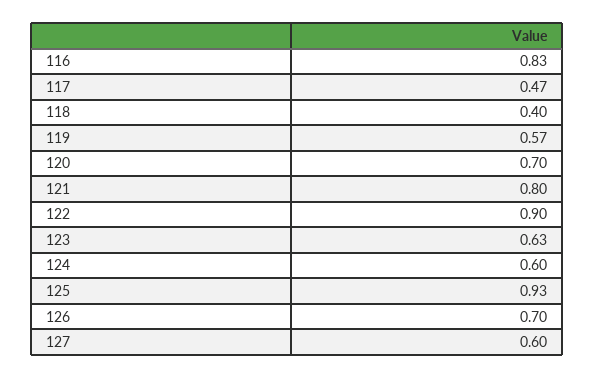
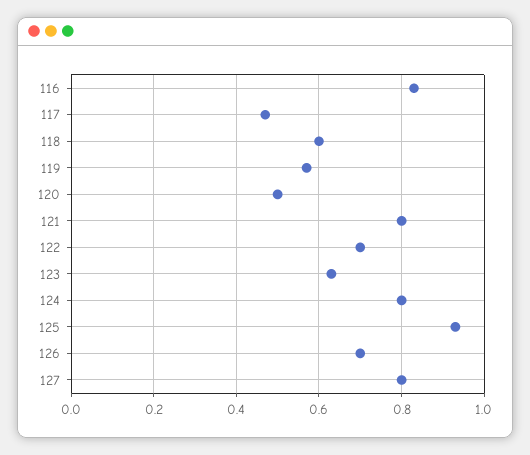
118: 0.4 -> 0.6
120: 0.7 -> 0.5
122: 0.9 -> 0.7
124: 0.6 -> 0.8
127: 0.6 -> 0.8

